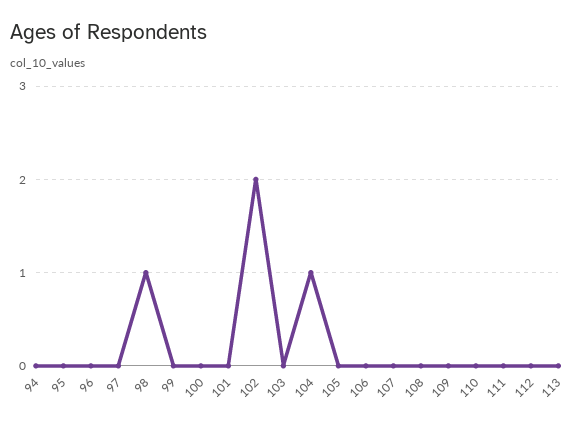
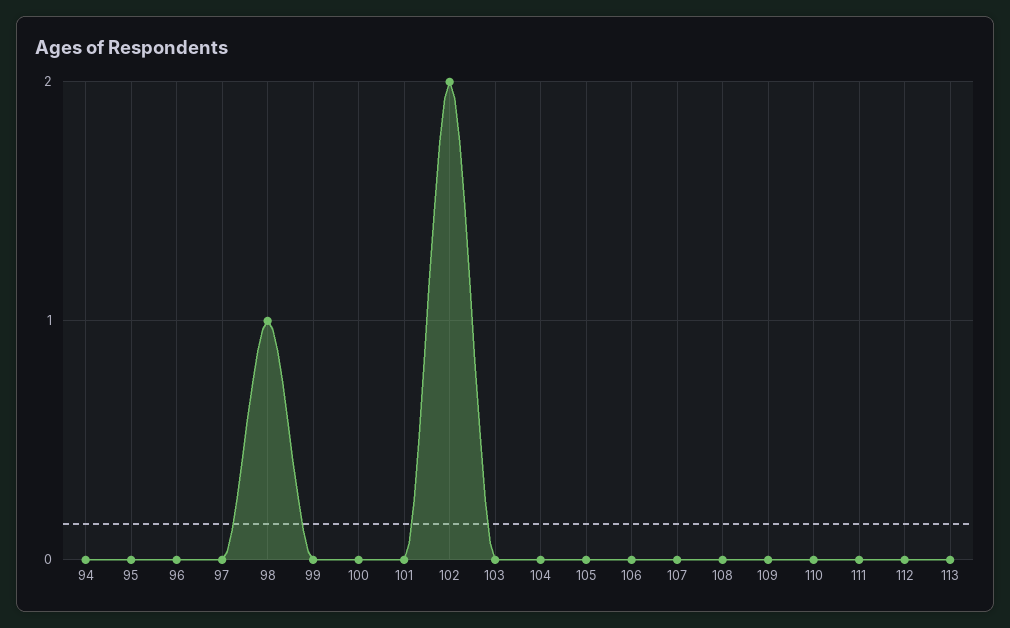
104: 1 -> 0

